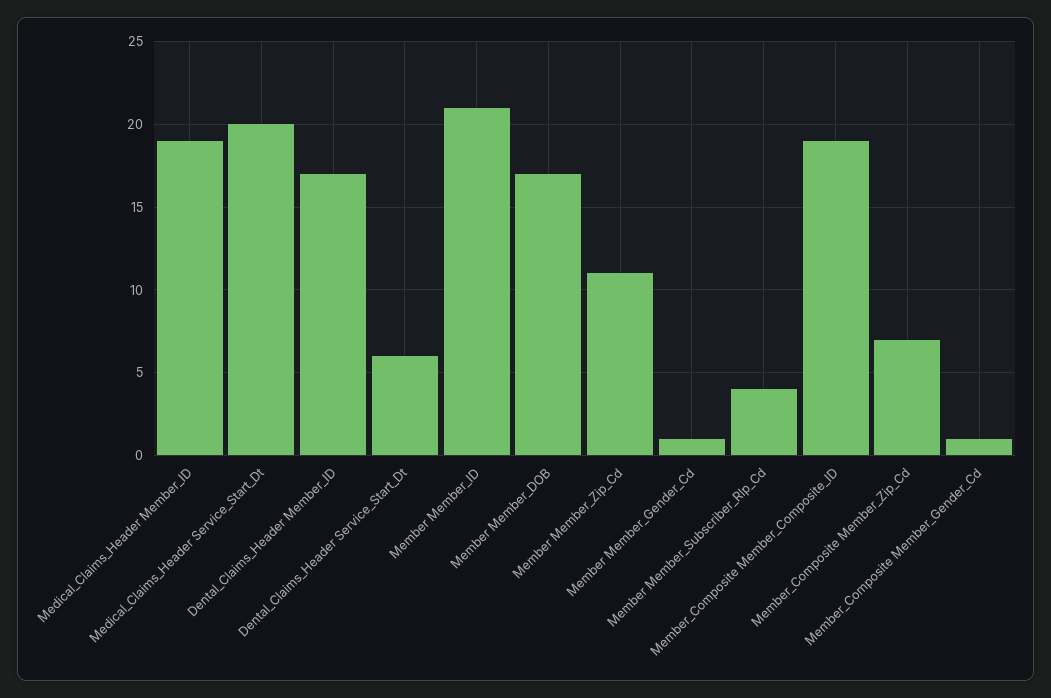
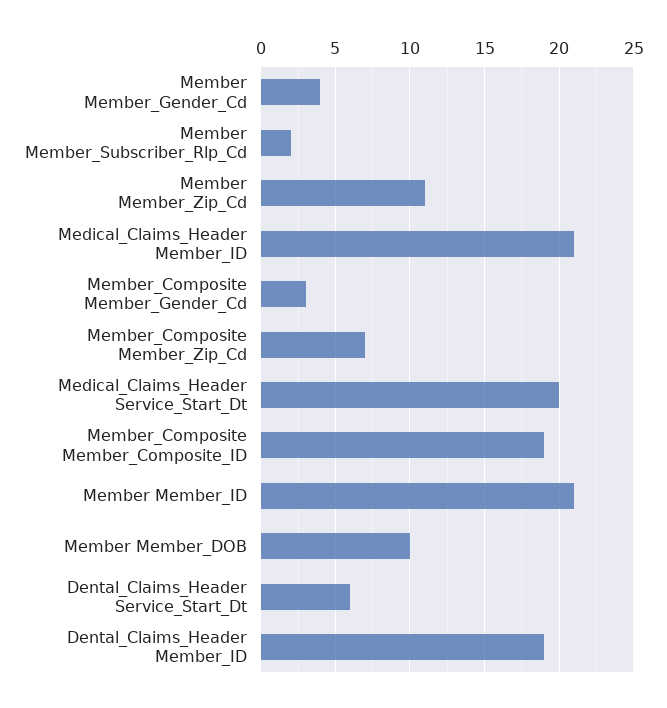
Medical_Claims_Header Member_ID: 19 -> 21
Dental_Claims_Header Member_ID: 17 -> 19
Member Member_DOB: 17 -> 10
Member Member_Gender_Cd: 1 -> 4
Member Member_Subscriber_Rlp_Cd: 4 -> 2
Member_Composite Member_Gender_Cd: 1 -> 3

